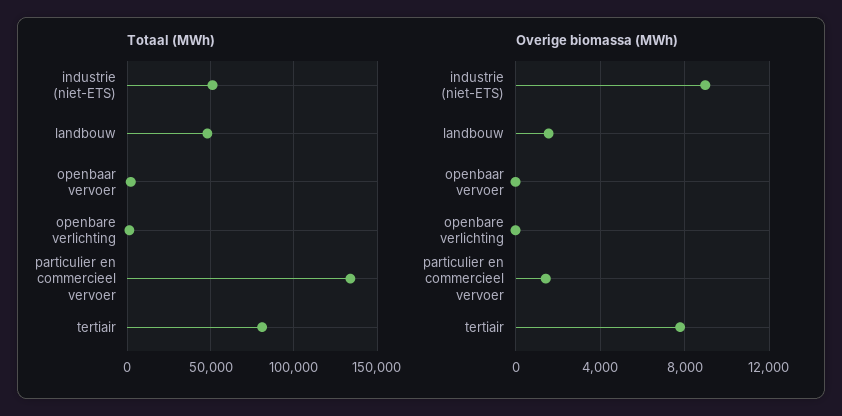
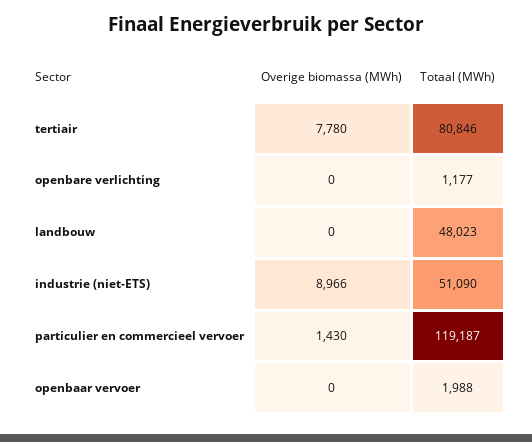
Totaal (MWh), particulier en commercieel vervoer: 135000 -> 119187
Overige biomassa (MWh), landbouw: 1500 -> 0

